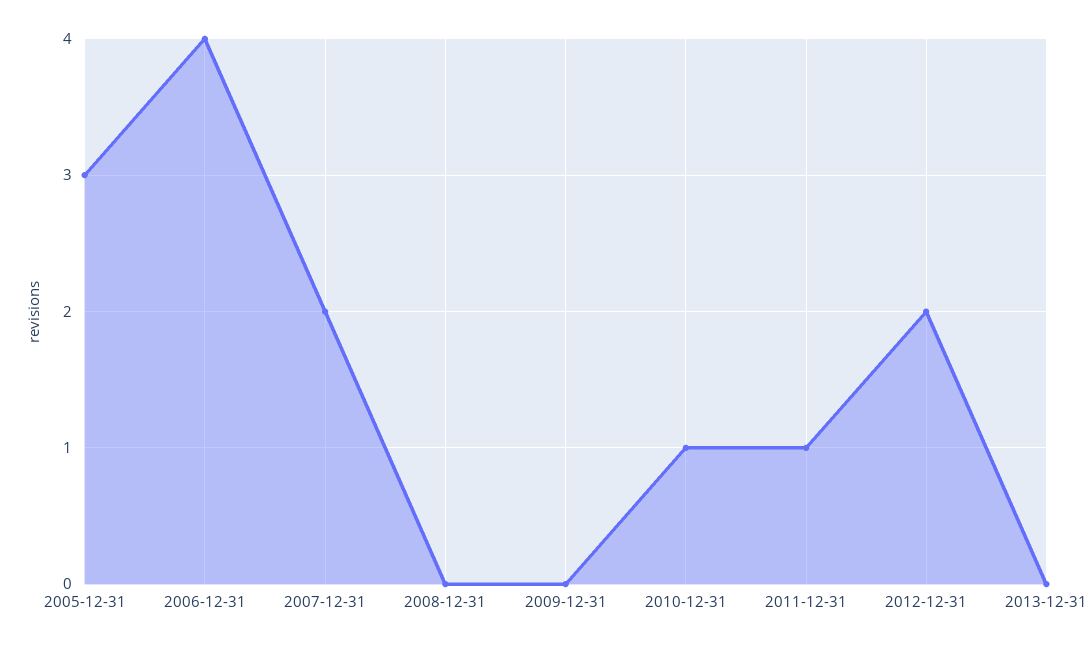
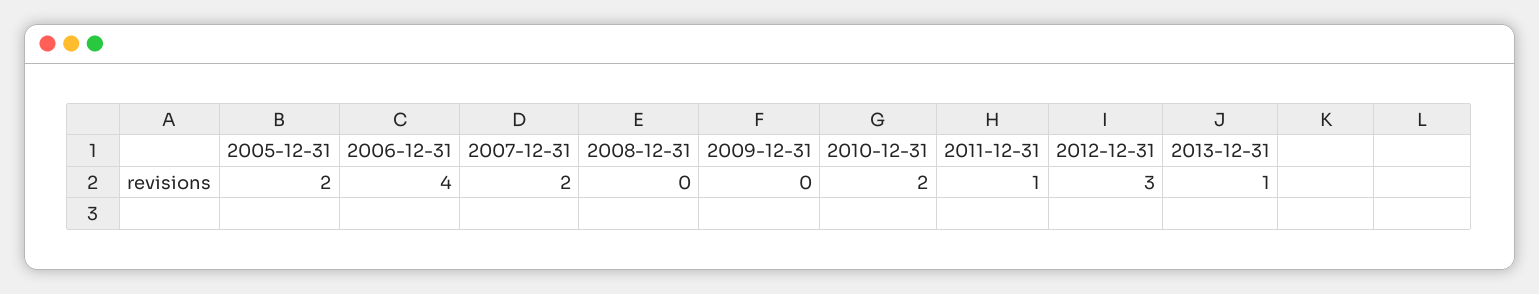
2005-12-31: 3 -> 2
2010-12-31: 1 -> 2
2012-12-31: 2 -> 3
2013-12-31: 0 -> 1

